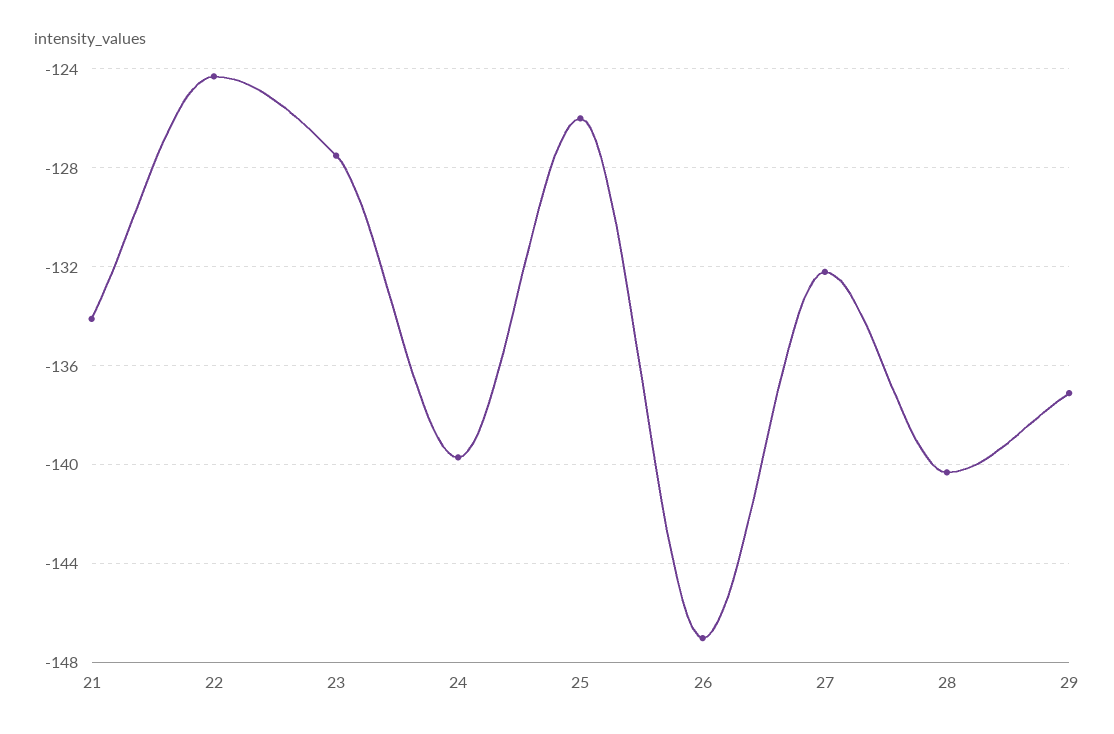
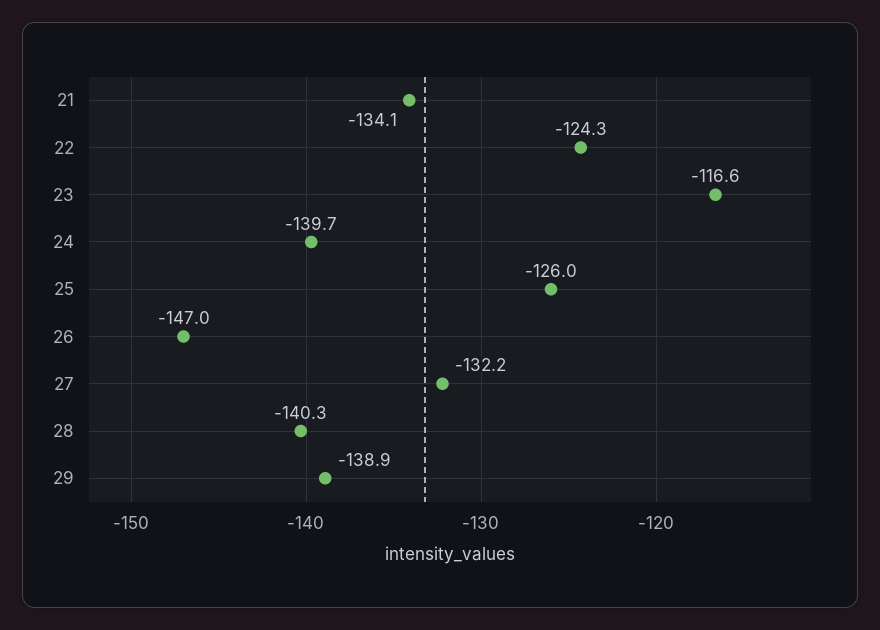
23: -127.5 -> -116.6
29: -137 -> -138.9

